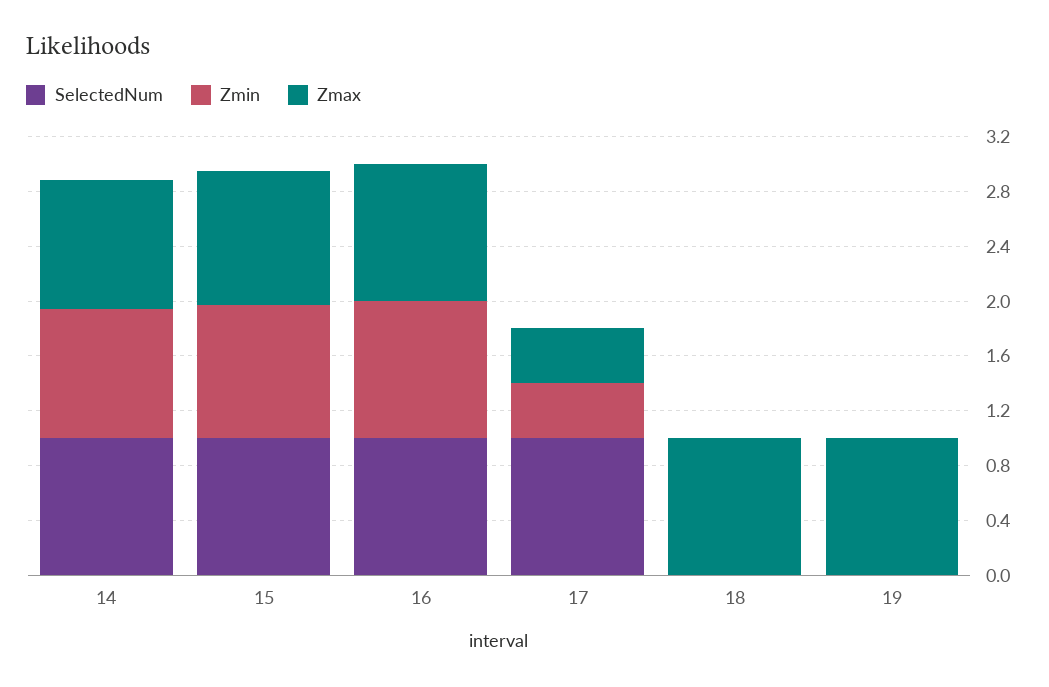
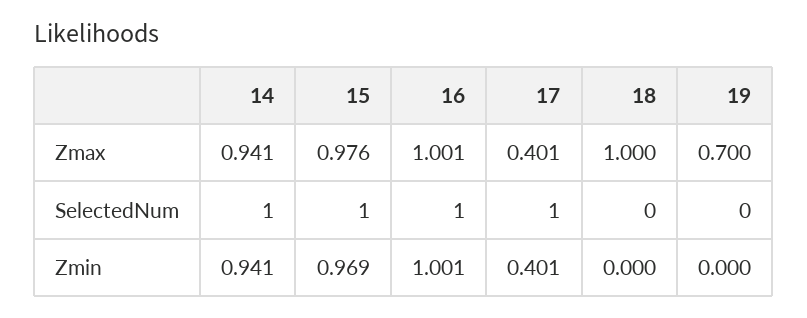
Zmax, 19: 1 -> 0.7

